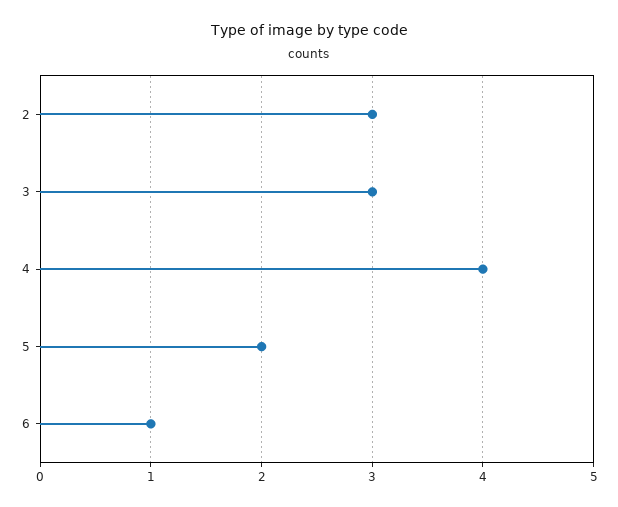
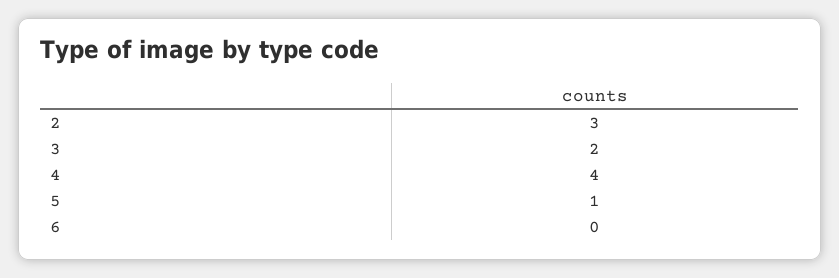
3: 3 -> 2
5: 2 -> 1
6: 1 -> 0

